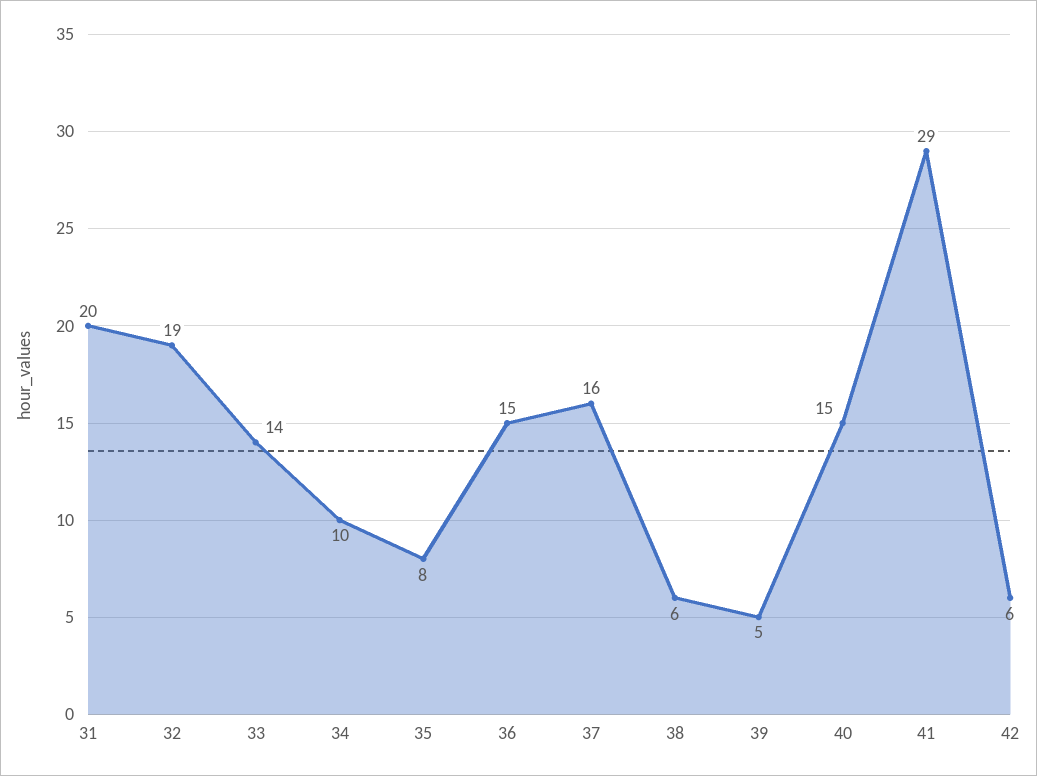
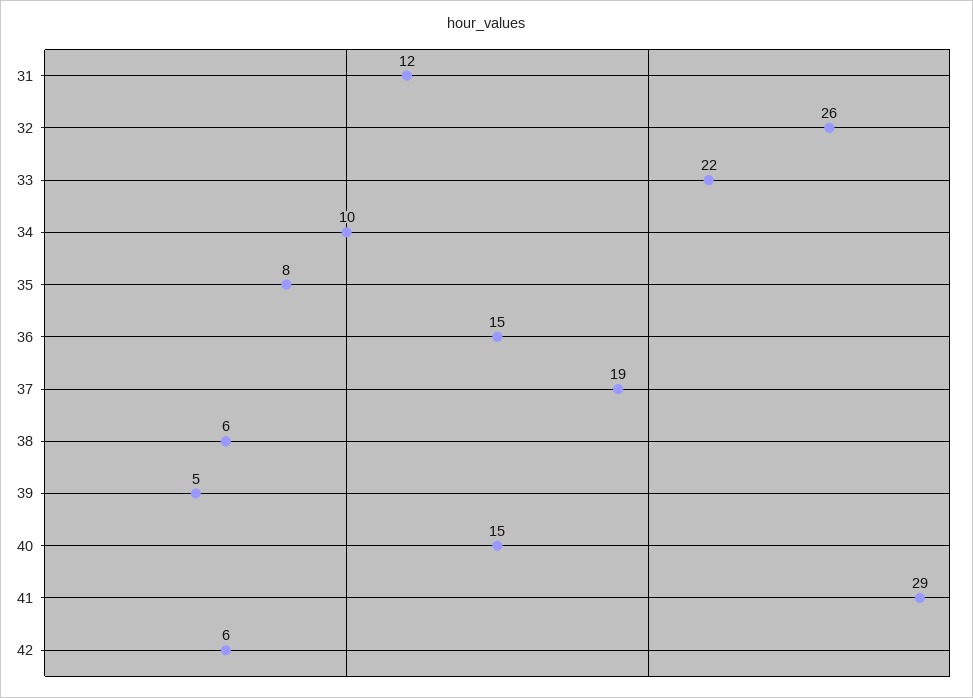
31: 20 -> 12
32: 19 -> 26
33: 14 -> 22
37: 16 -> 19

